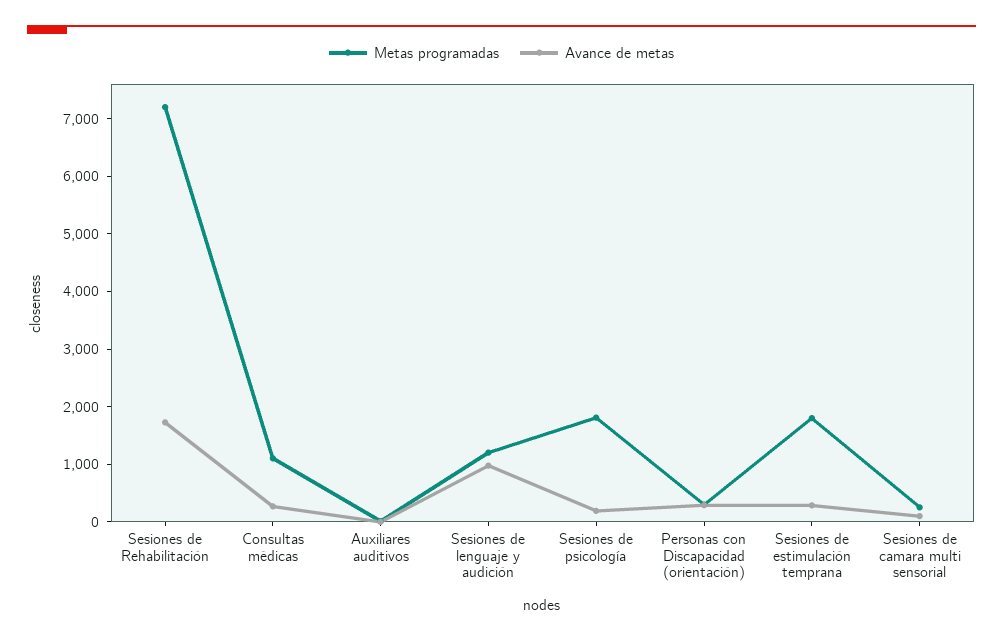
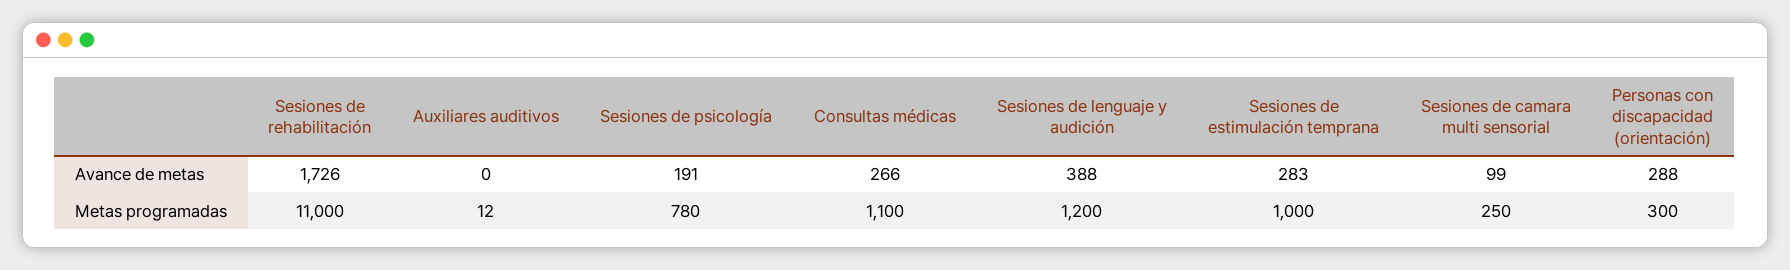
Metas programadas, Sesiones de Rehabilitación: 7200 -> 11000
Avance de metas, Sesiones de lenguaje y audición: 1000 -> 388
Metas programadas, Sesiones de psicología: 1800 -> 780
Metas programadas, Sesiones de estimulación temprana: 1800 -> 1000

